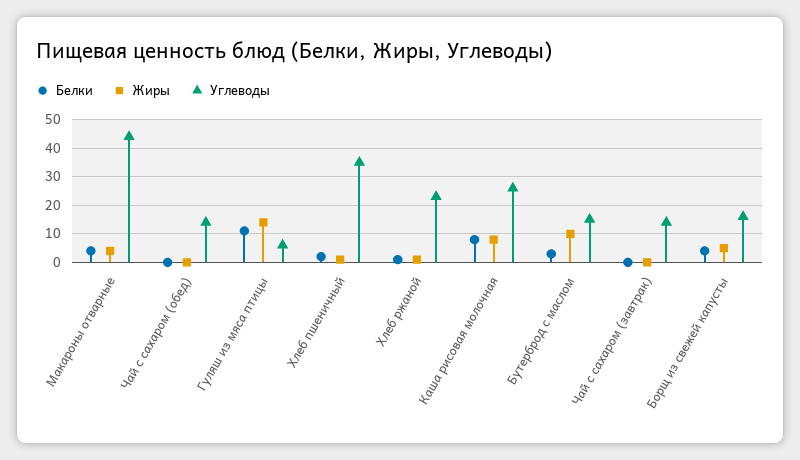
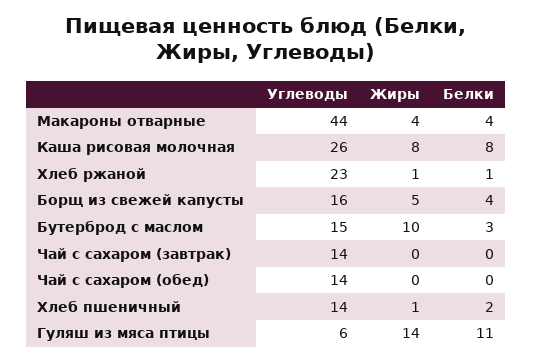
Углеводы, Хлеб пшеничный: 35 -> 14

